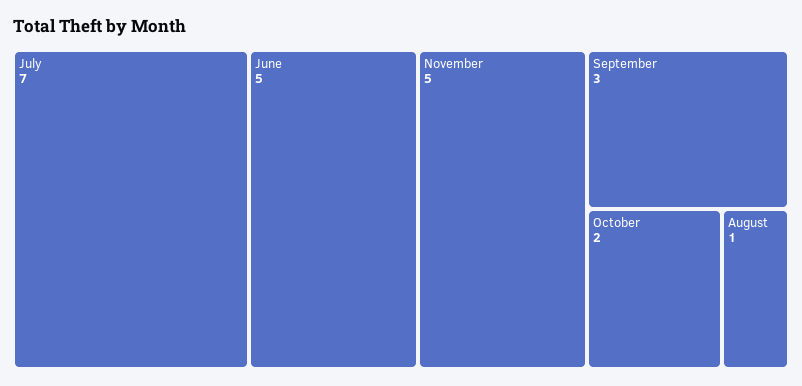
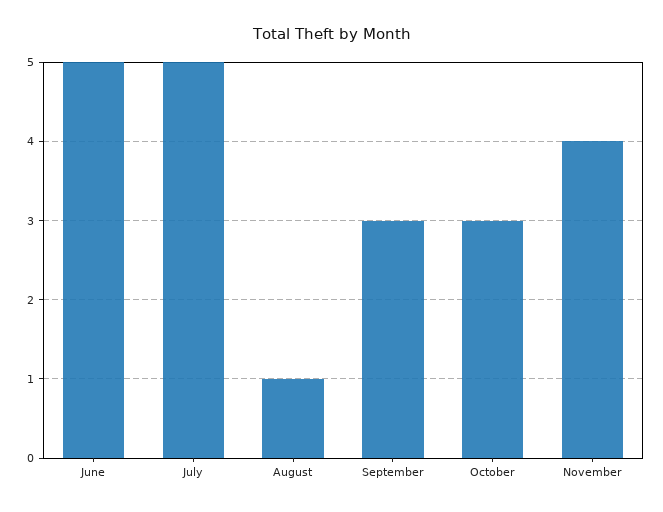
July: 7 -> 5
November: 5 -> 4
October: 2 -> 3

